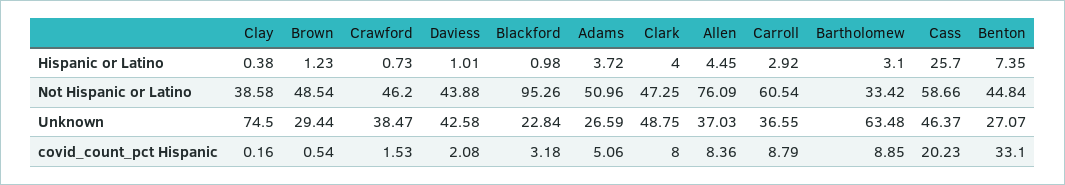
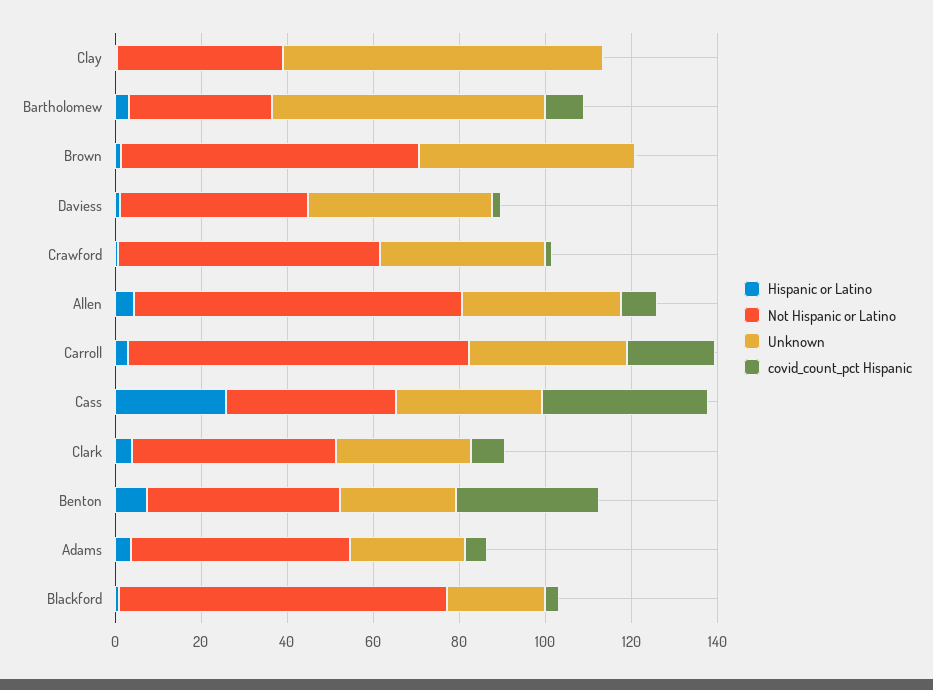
Not Hispanic or Latino, Brown: 48.54 -> 70
Not Hispanic or Latino, Crawford: 46.2 -> 60
Not Hispanic or Latino, Blackford: 95.26 -> 75
Not Hispanic or Latino, Carroll: 60.54 -> 80
Not Hispanic or Latino, Cass: 58.66 -> 40
Unknown, Brown: 29.44 -> 50
Unknown, Clark: 48.75 -> 30
Unknown, Cass: 46.37 -> 35
covid_count_pct Hispanic, Carroll: 8.79 -> 20
covid_count_pct Hispanic, Cass: 20.23 -> 40

